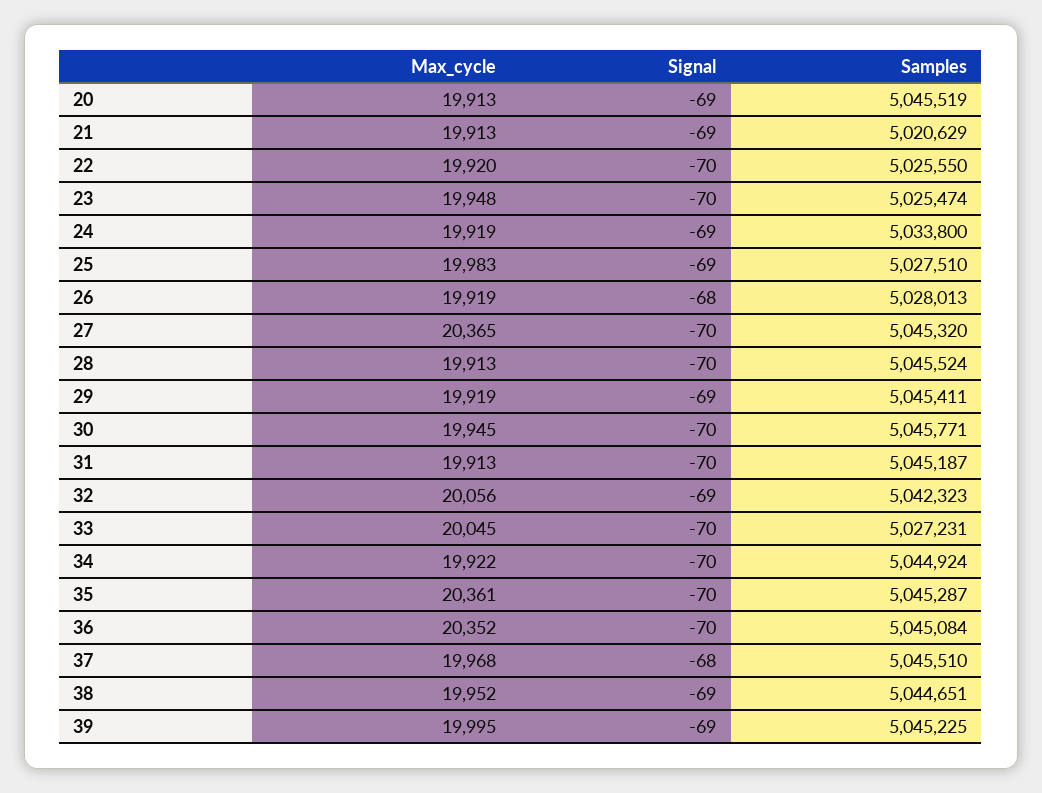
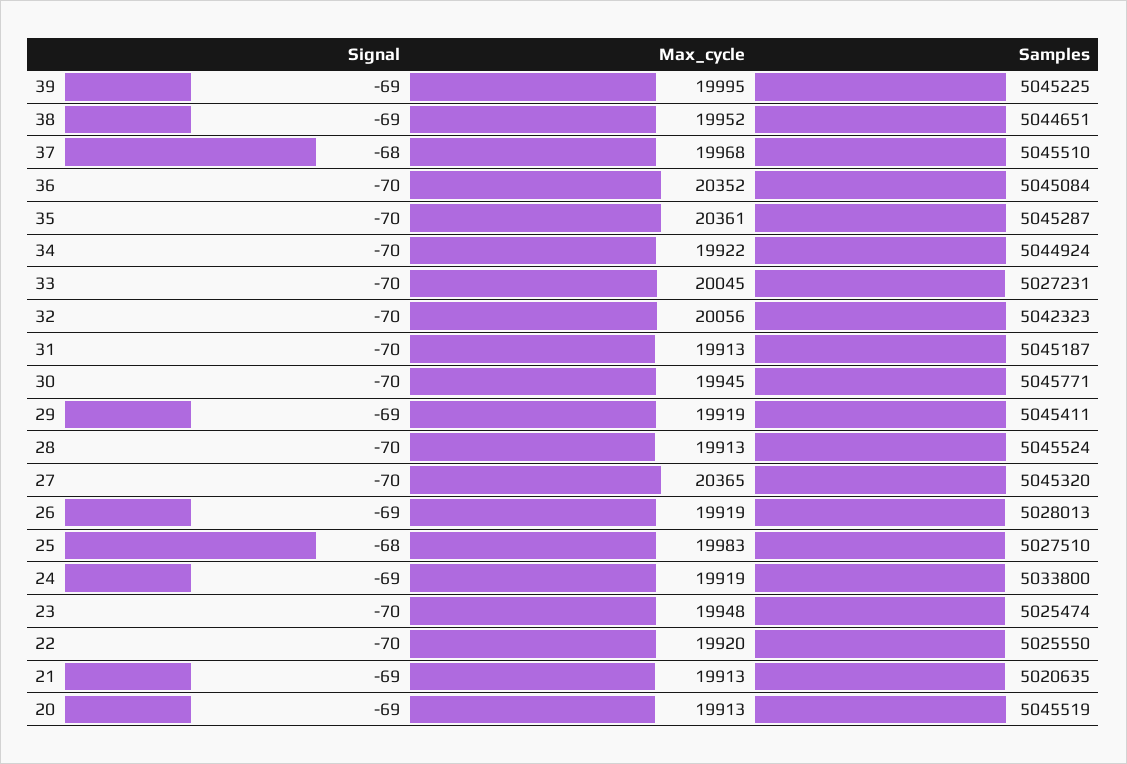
Samples, 21: 5020629 -> 5020635
Signal, 25: -69 -> -68
Signal, 26: -68 -> -69
Signal, 32: -69 -> -70

